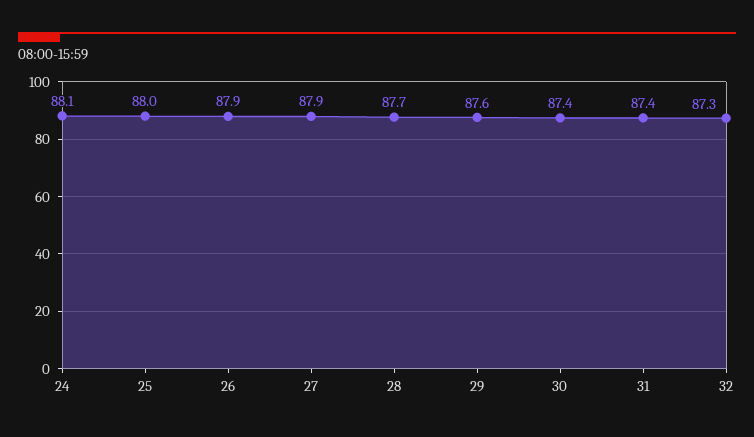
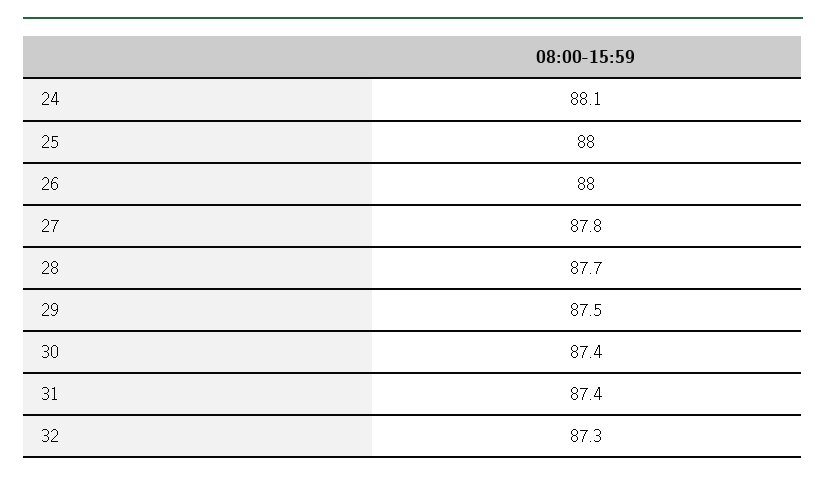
26: 87.9 -> 88
27: 87.9 -> 87.8
29: 87.6 -> 87.5

